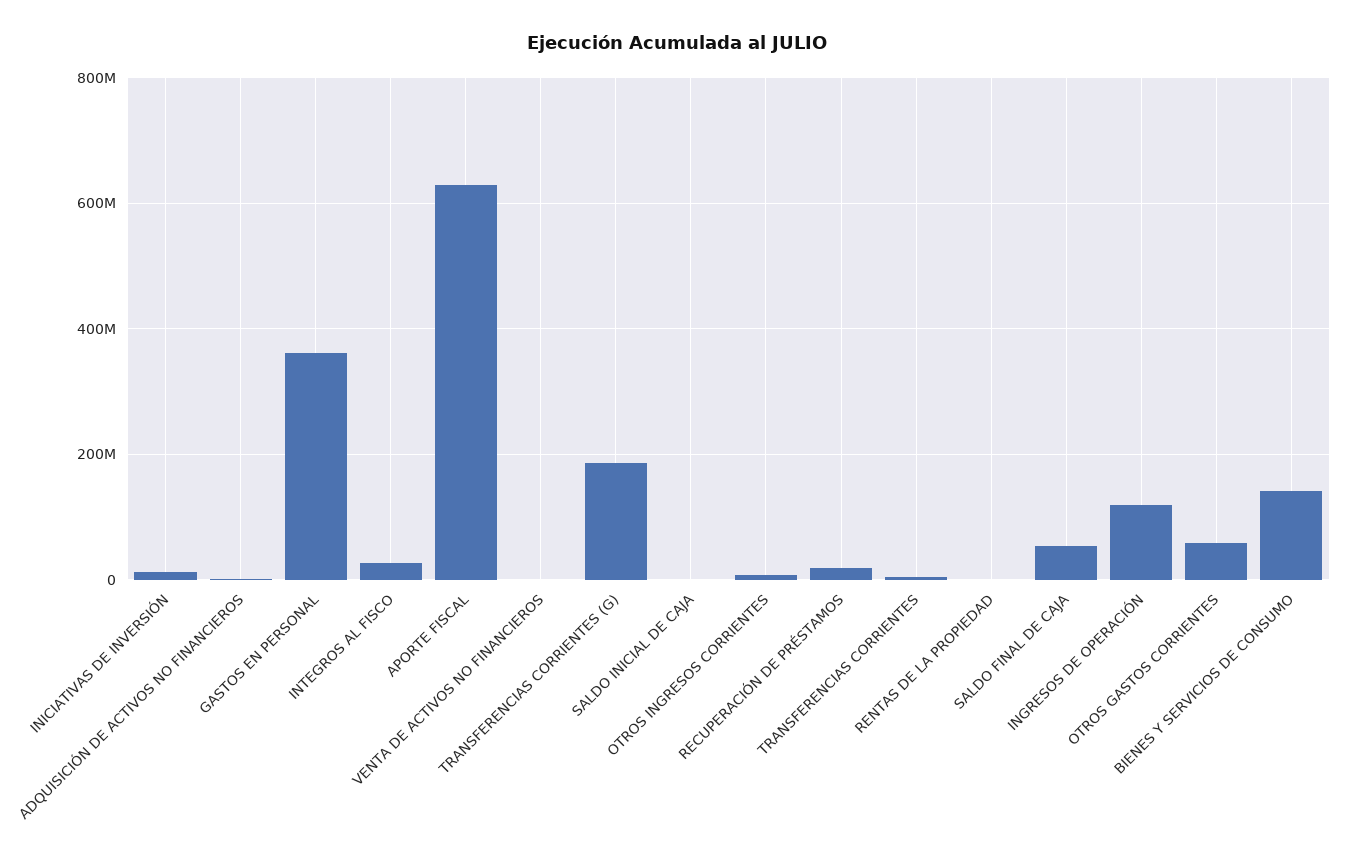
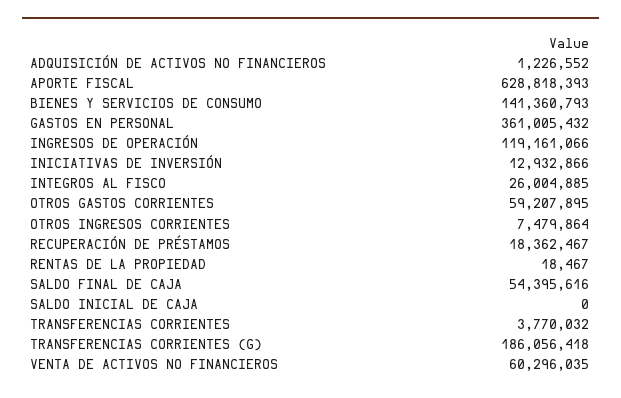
VENTA DE ACTIVOS NO FINANCIEROS: 0 -> 60296035

